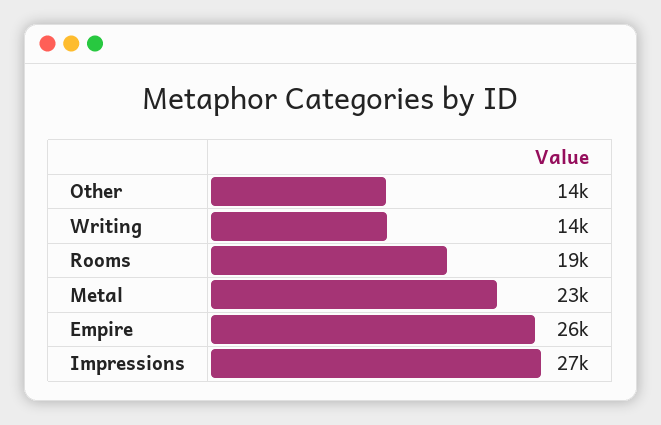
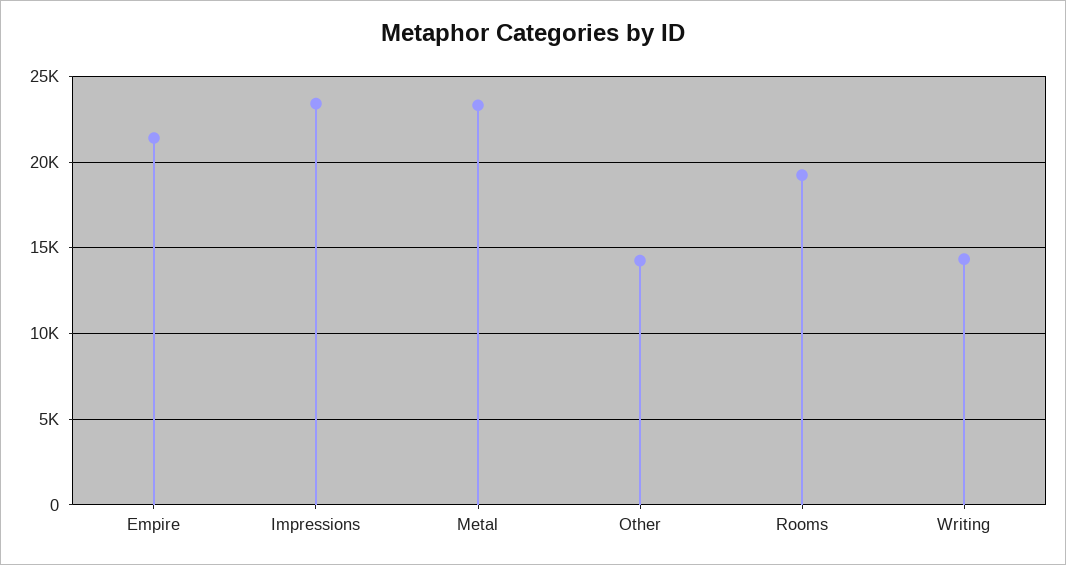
Empire: 26000 -> 21500
Impressions: 27000 -> 23500

